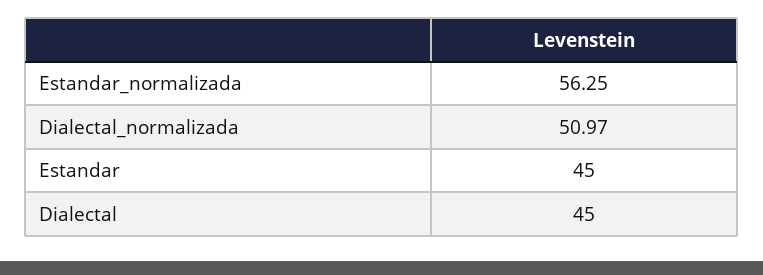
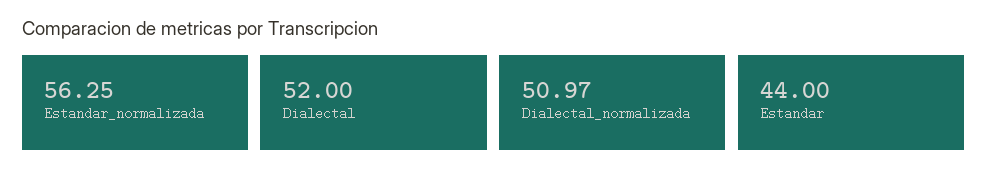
Estandar: 45 -> 44
Dialectal: 45 -> 52

